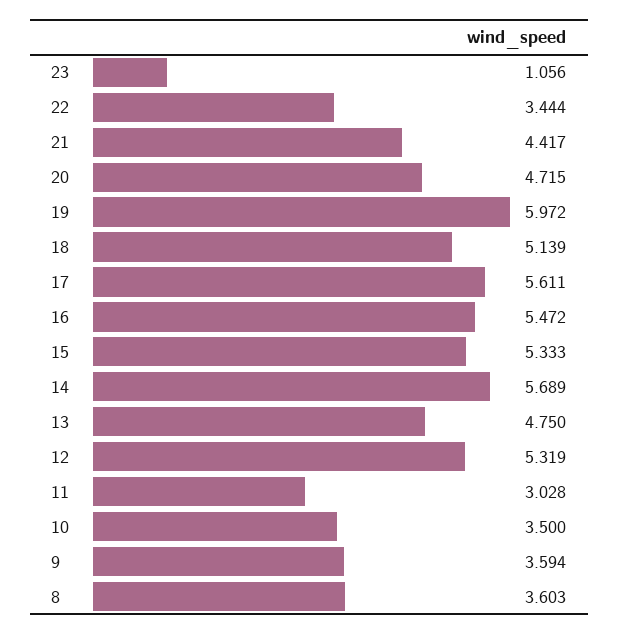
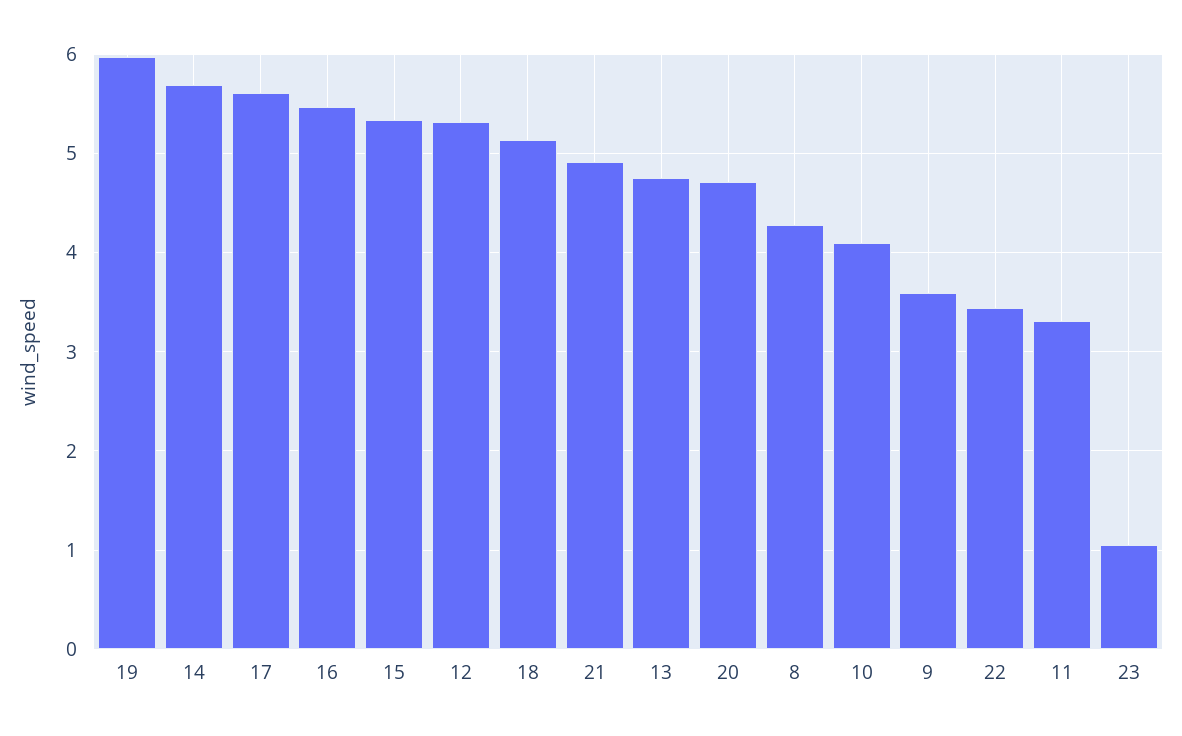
21: 4.417 -> 4.9
11: 3.028 -> 3.3
10: 3.5 -> 4.1
8: 3.603 -> 4.3

